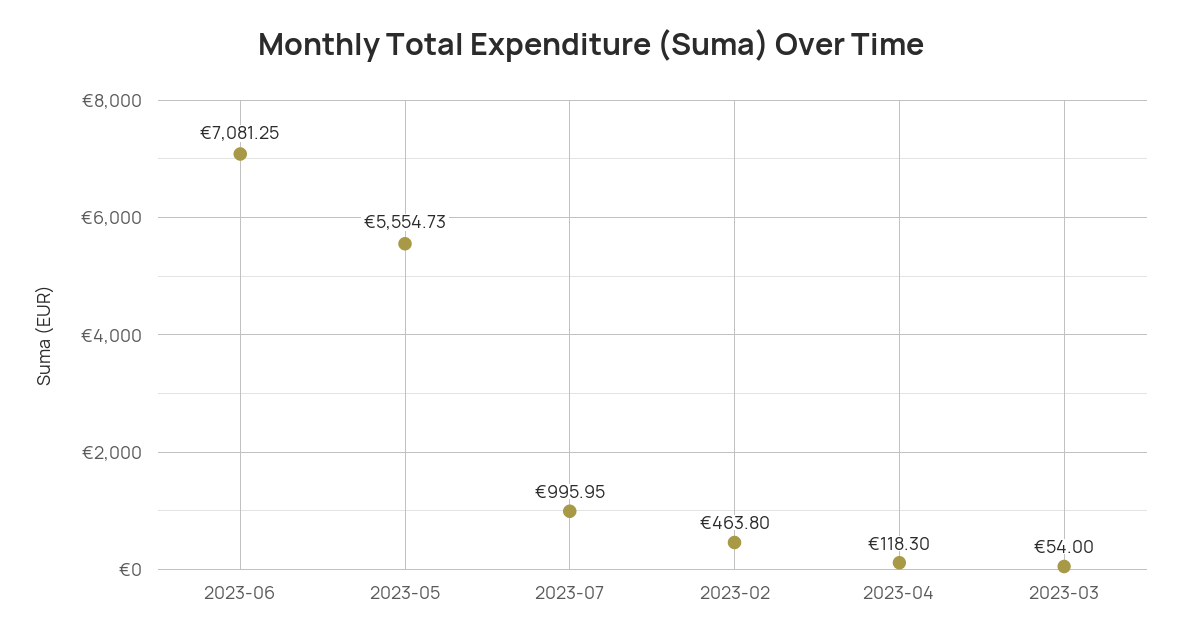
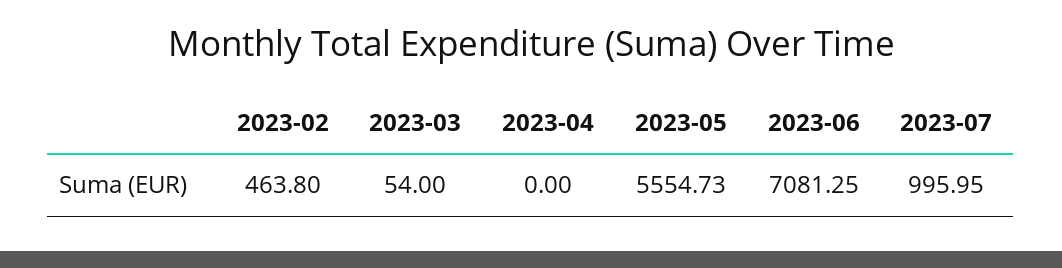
2023-04: 118.3 -> 0

